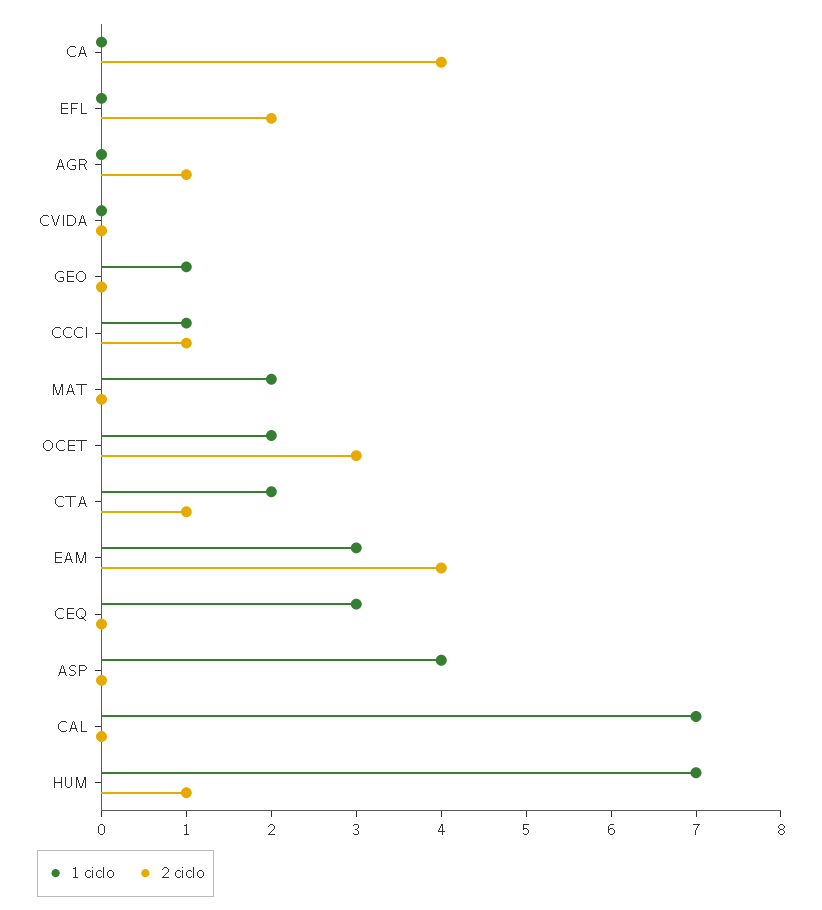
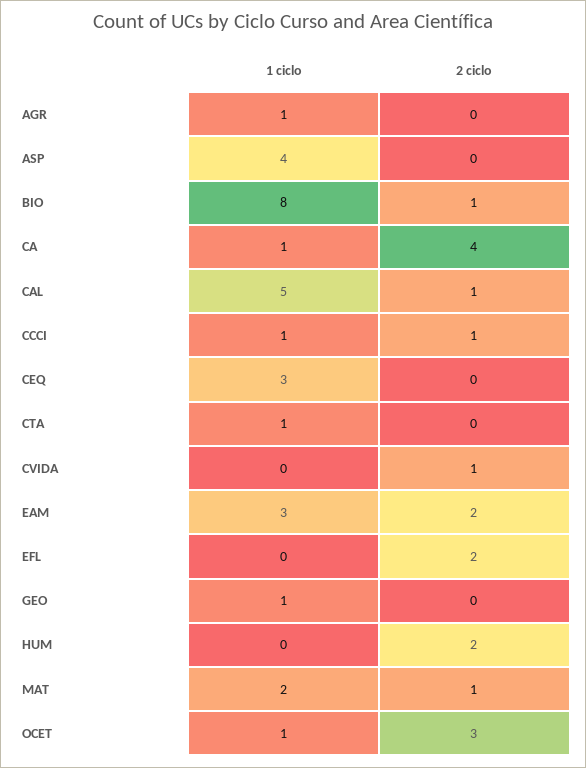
1 ciclo, CA: 0 -> 1
1 ciclo, AGR: 0 -> 1
2 ciclo, AGR: 1 -> 0
2 ciclo, CVIDA: 0 -> 1
2 ciclo, MAT: 0 -> 1
1 ciclo, OCET: 2 -> 1
1 ciclo, CTA: 2 -> 1
2 ciclo, CTA: 1 -> 0
2 ciclo, EAM: 4 -> 2
1 ciclo, CAL: 7 -> 5
2 ciclo, CAL: 0 -> 1
1 ciclo, HUM: 7 -> 0
2 ciclo, HUM: 1 -> 2
1 ciclo, BIO: none -> 8
2 ciclo, BIO: none -> 1

